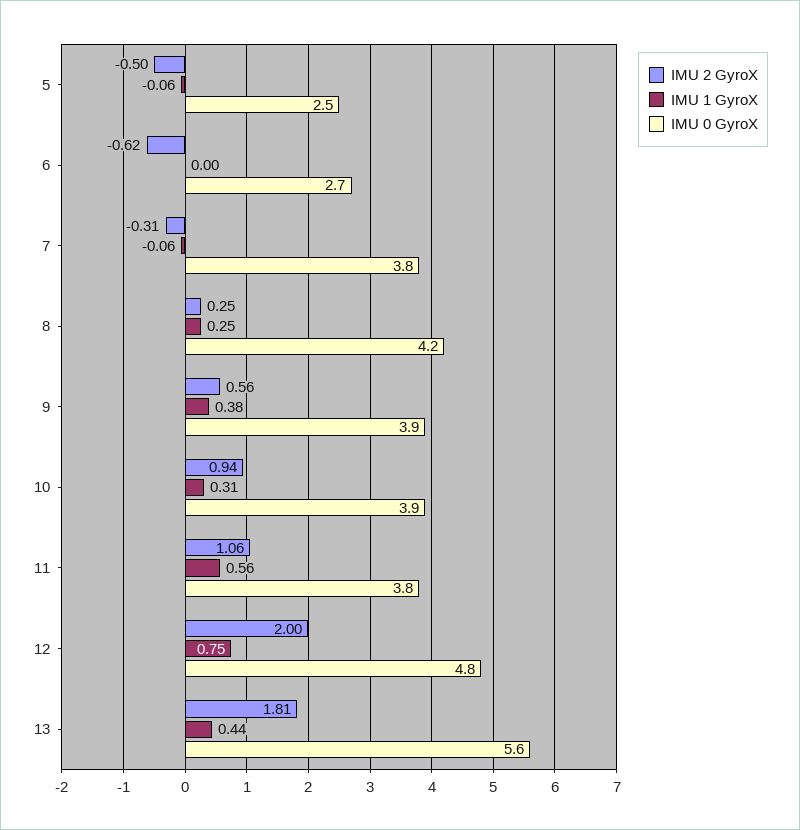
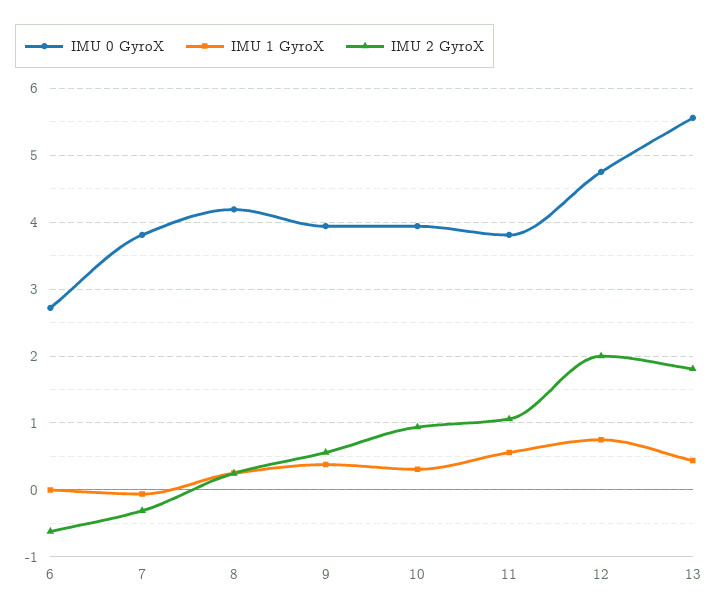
IMU 2 GyroX, 5: -0.5 -> none
IMU 1 GyroX, 5: -0.06 -> none
IMU 0 GyroX, 5: 2.5 -> none

